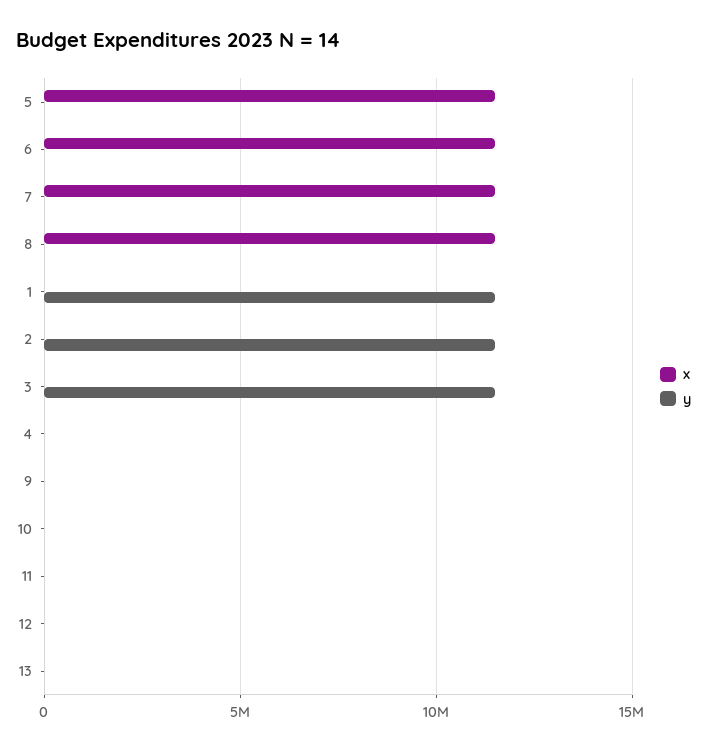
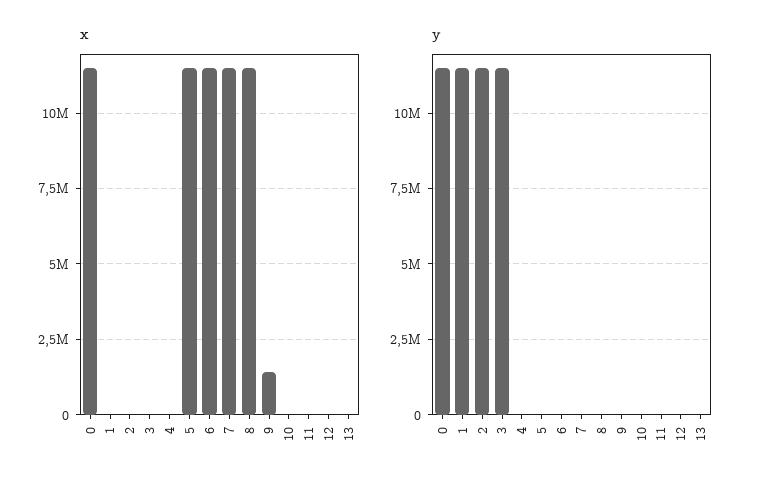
x, 9: 0 -> 1500000
x, 0: none -> 11500000
y, 0: none -> 11500000

